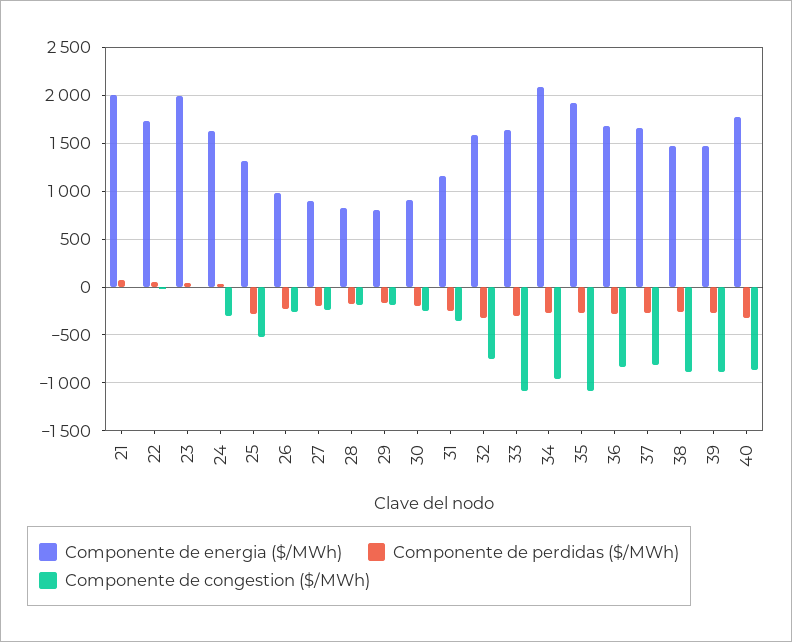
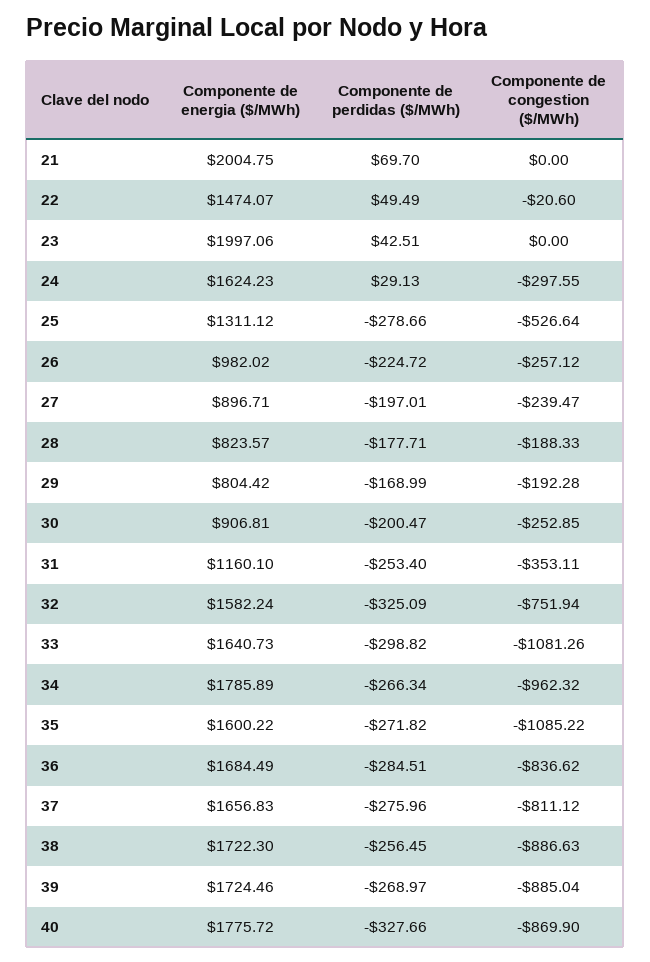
Componente de energia ($/MWh), 22: 1700 -> 1474.07
Componente de energia ($/MWh), 34: 2100 -> 1785.89
Componente de energia ($/MWh), 35: 1900 -> 1600.22
Componente de energia ($/MWh), 38: 1500 -> 1722.3
Componente de energia ($/MWh), 39: 1500 -> 1724.46

